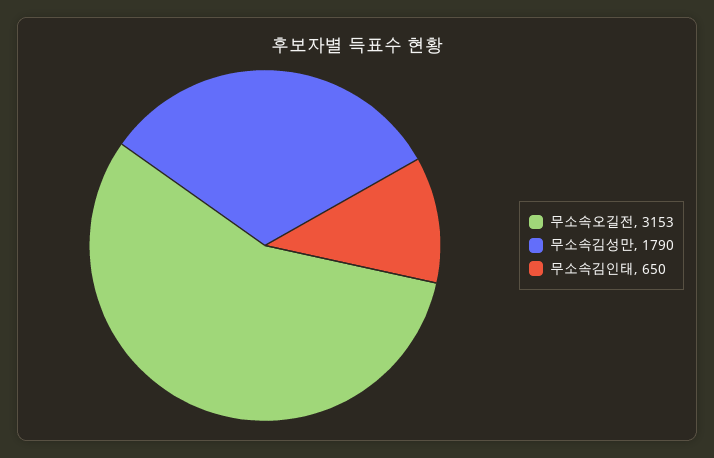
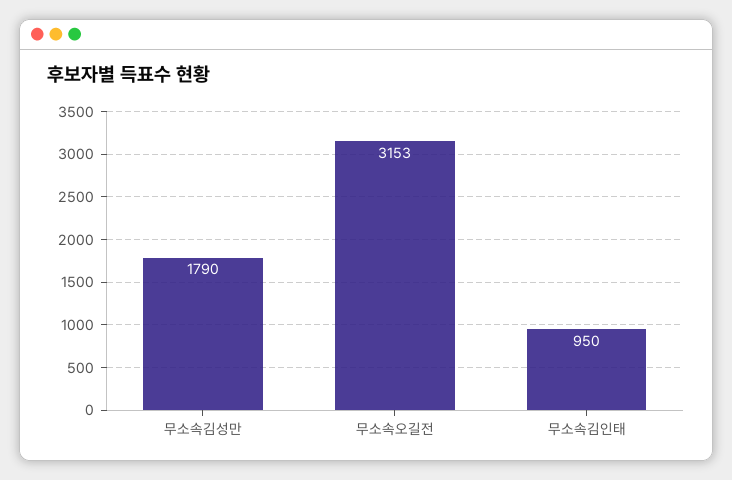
무소속김인태: 650 -> 950

